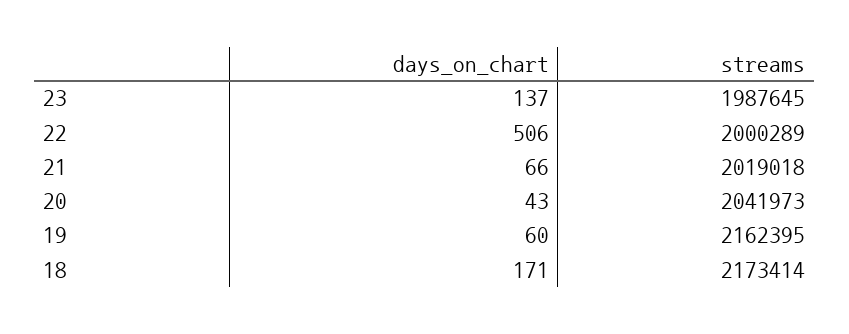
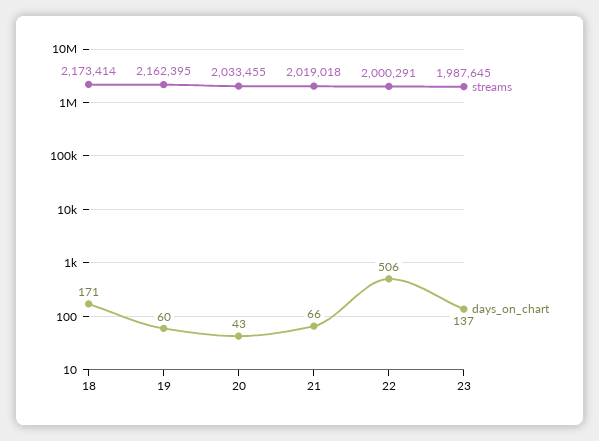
streams, 22: 2000289 -> 2000291
streams, 20: 2041973 -> 2033455

